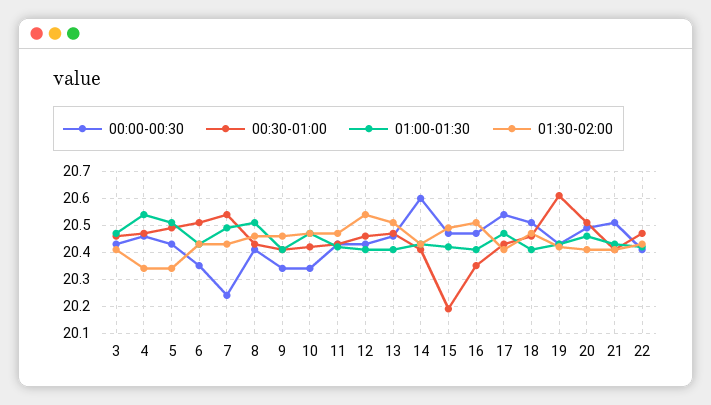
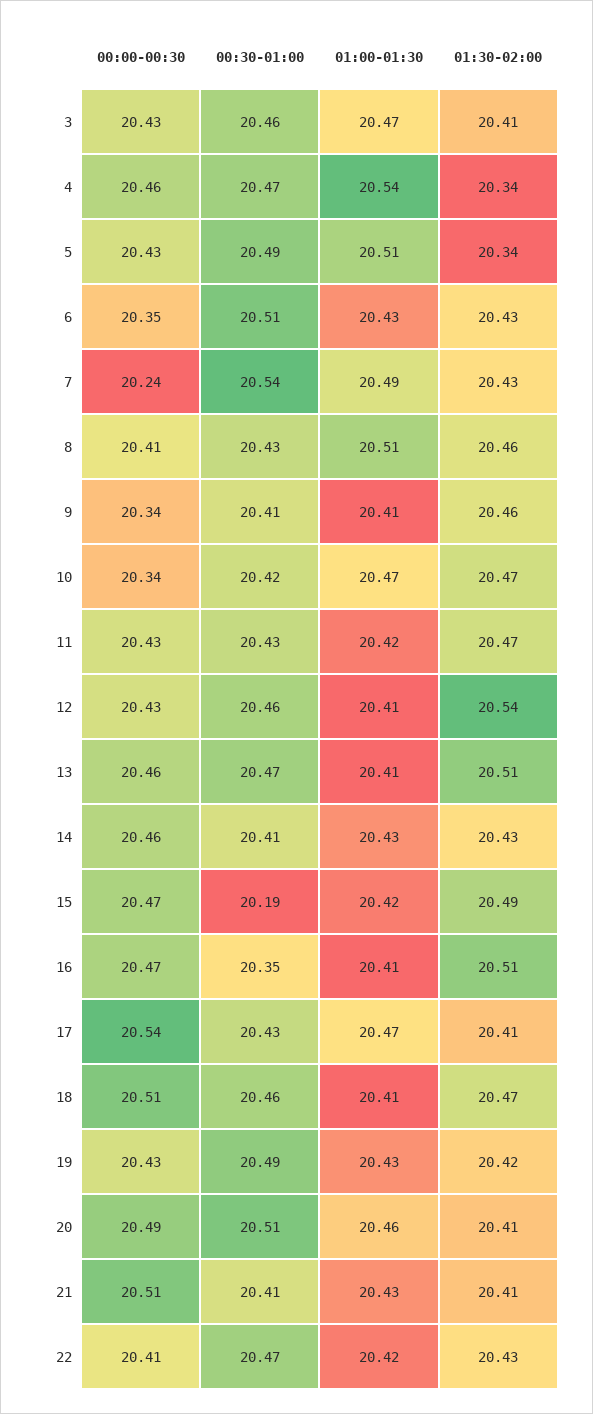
00:00-00:30, 14: 20.6 -> 20.46
00:30-01:00, 19: 20.6 -> 20.49

